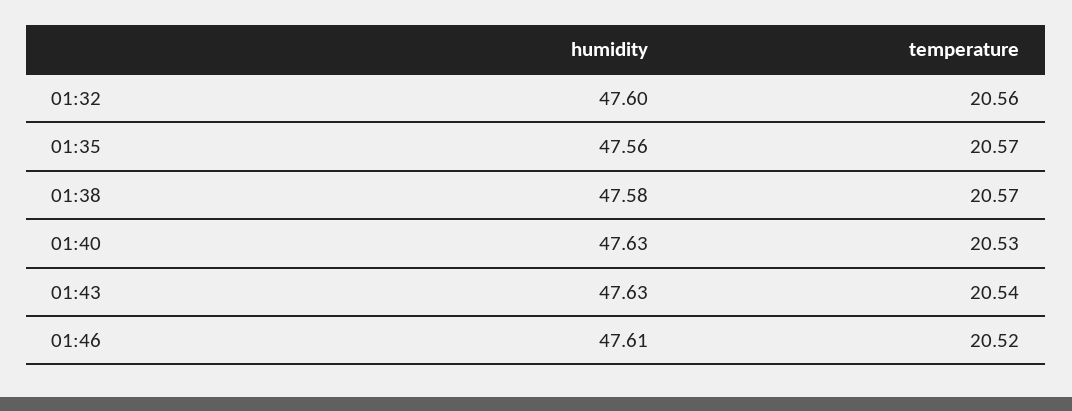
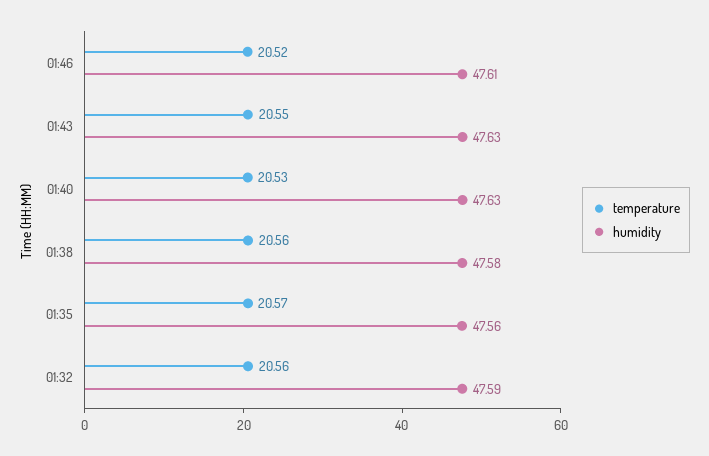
humidity, 01:32: 47.6 -> 47.59
temperature, 01:38: 20.57 -> 20.56
temperature, 01:43: 20.54 -> 20.55

